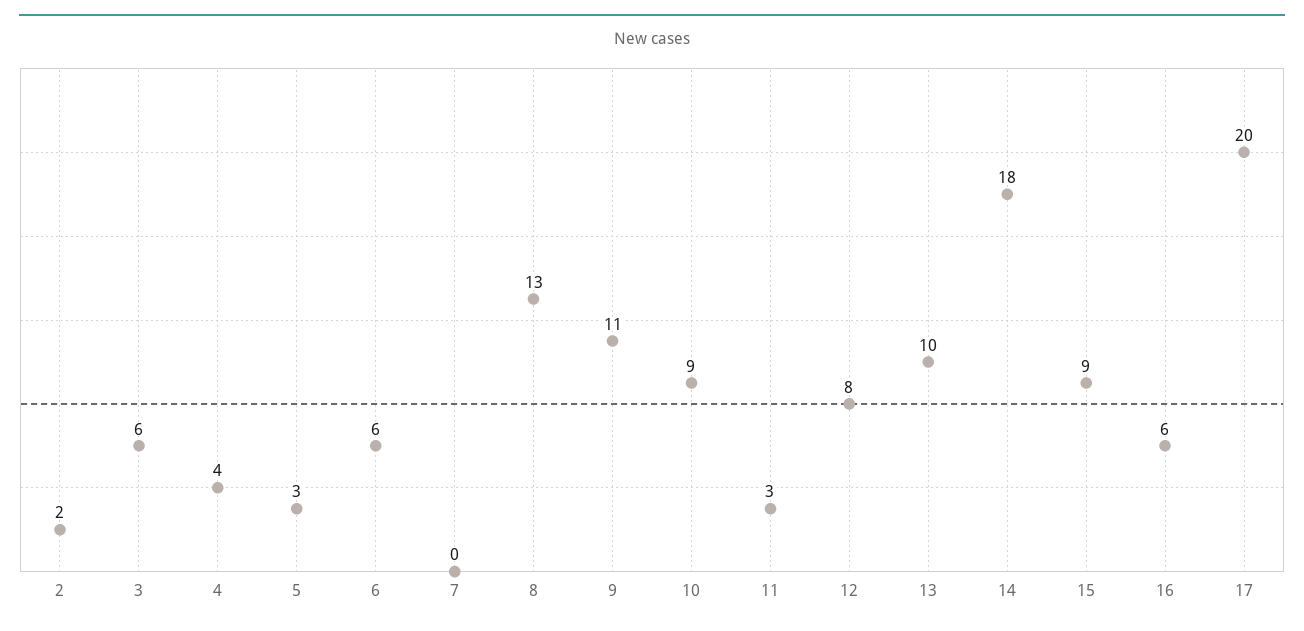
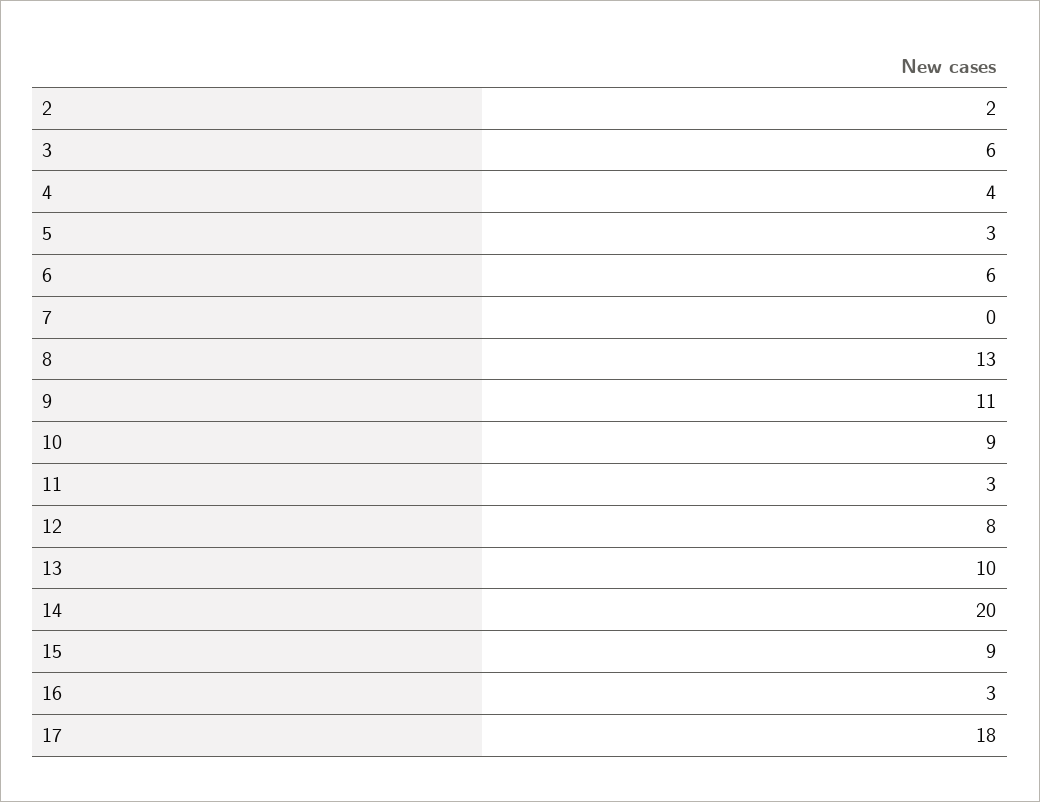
14: 18 -> 20
16: 6 -> 3
17: 20 -> 18

